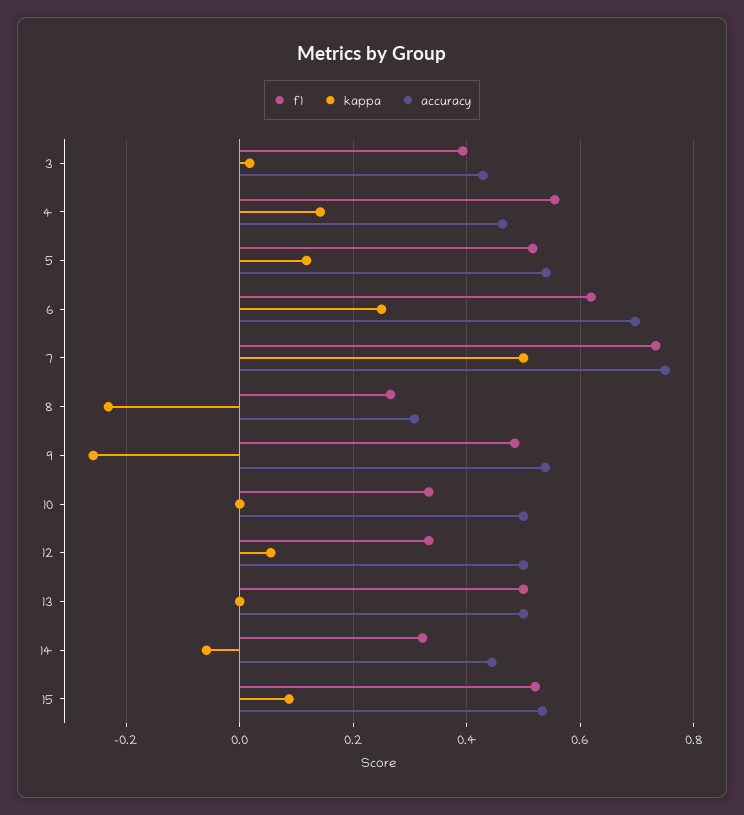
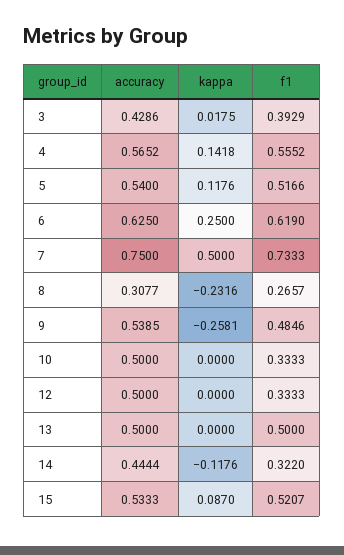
accuracy, 4: 0.46 -> 0.5652
accuracy, 6: 0.7 -> 0.625
kappa, 12: 0.06 -> 0
kappa, 14: -0.06 -> -0.1176

